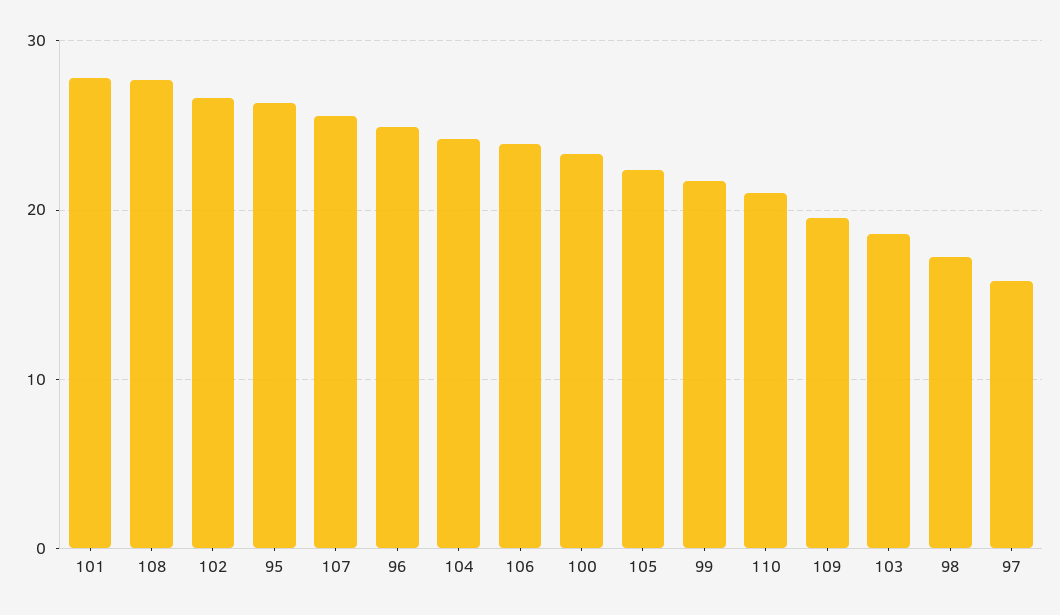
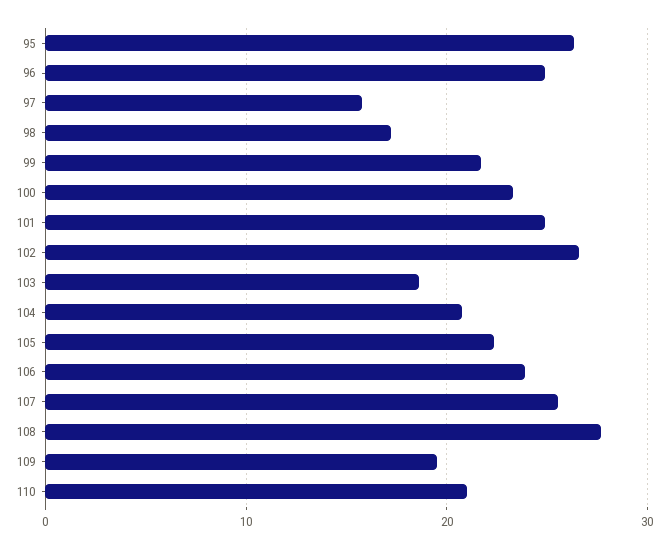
101: 28 -> 25
104: 24 -> 21

